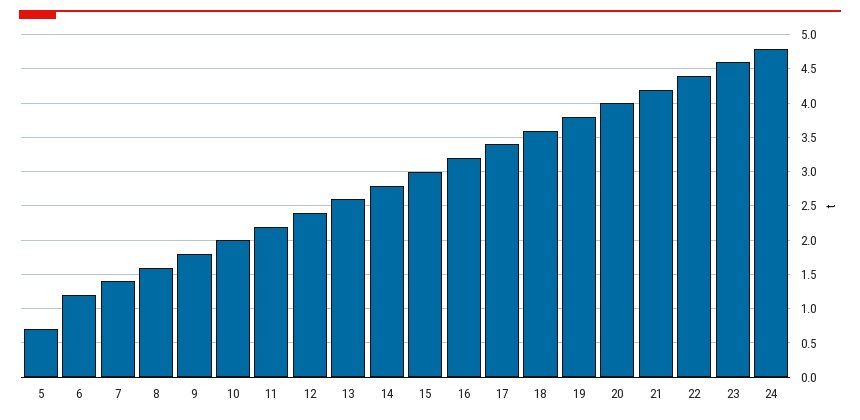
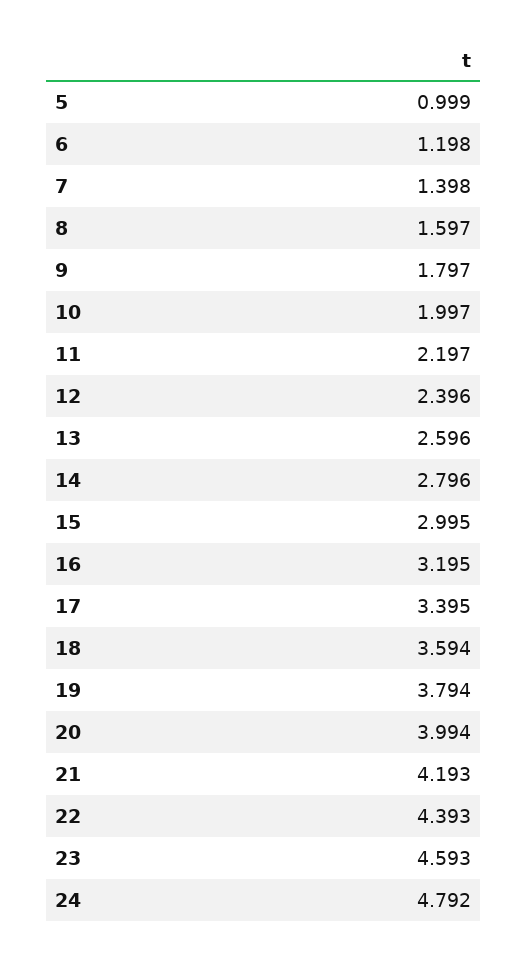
5: 0.7 -> 0.999

